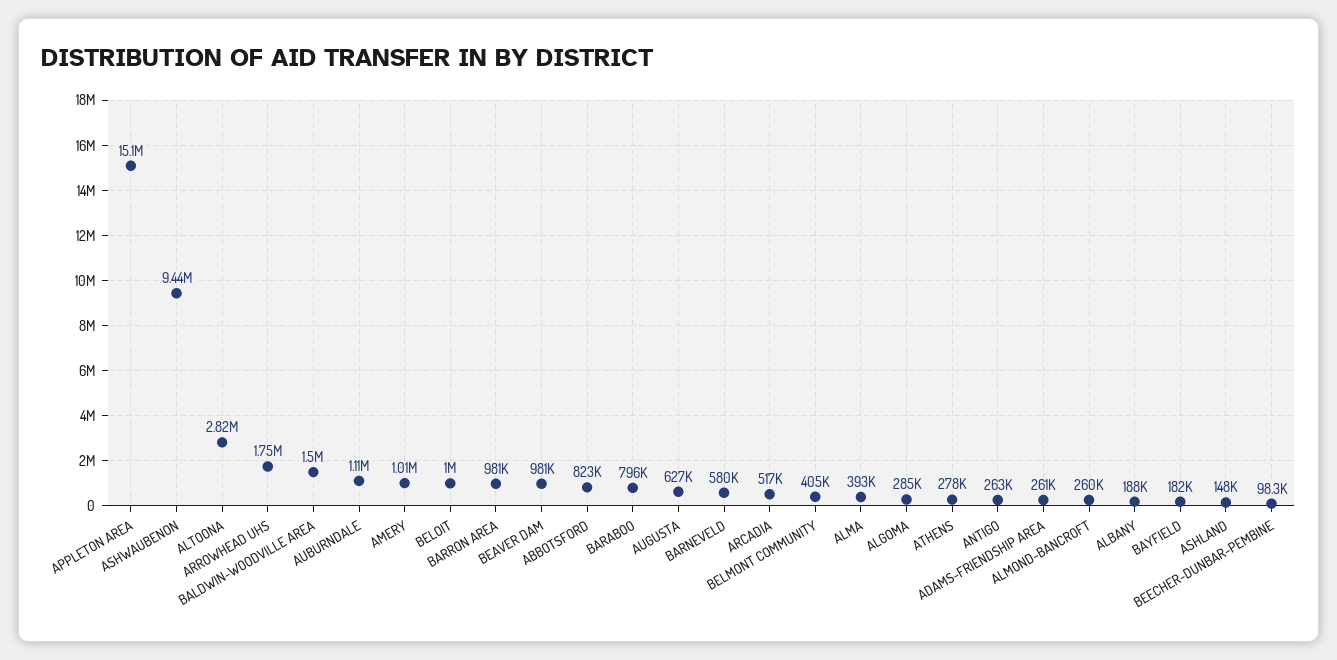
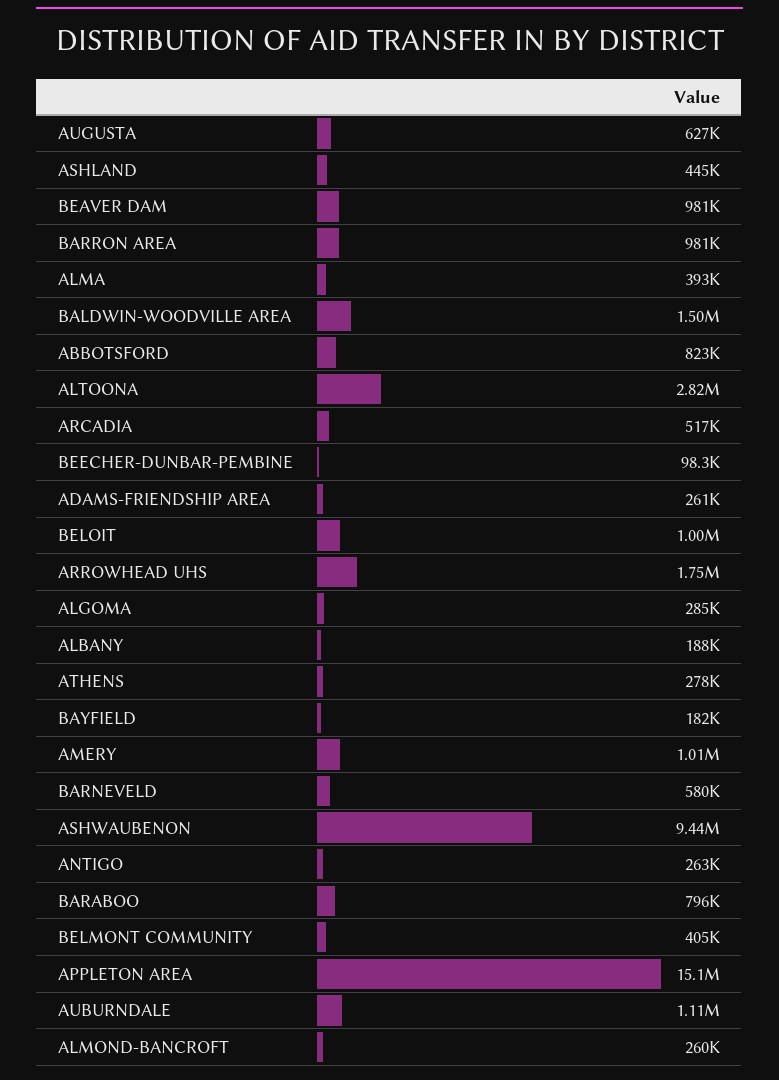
ASHLAND: 148000 -> 445000

